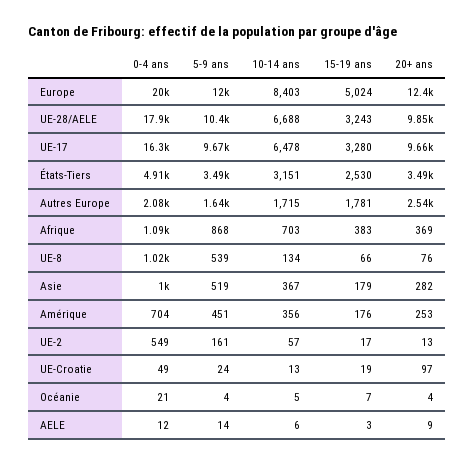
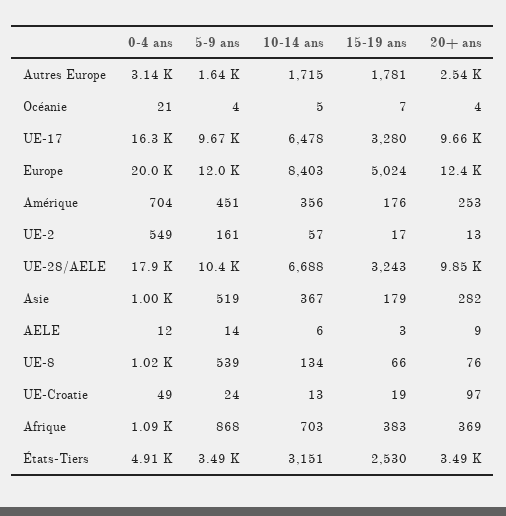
0-4 ans, Autres Europe: 2080 -> 3140

